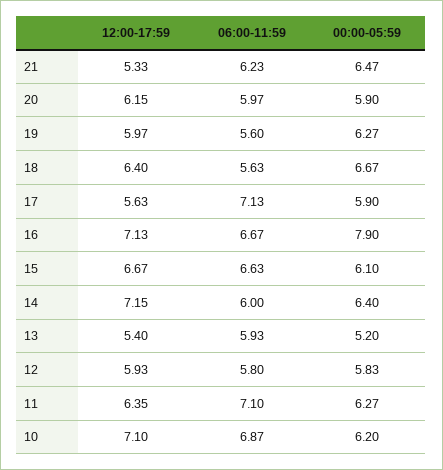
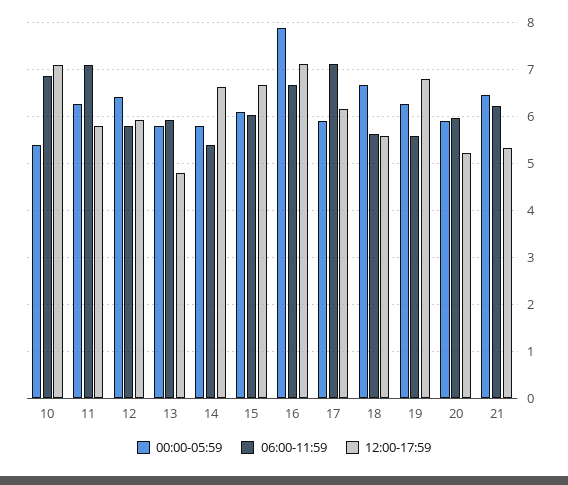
12:00-17:59, 20: 6.15 -> 5.2
12:00-17:59, 19: 5.97 -> 6.8
12:00-17:59, 18: 6.4 -> 5.6
12:00-17:59, 17: 5.63 -> 6.2
06:00-11:59, 15: 6.63 -> 6
12:00-17:59, 14: 7.15 -> 6.6
06:00-11:59, 14: 6 -> 5.4
00:00-05:59, 14: 6.4 -> 5.8
12:00-17:59, 13: 5.4 -> 4.8
00:00-05:59, 13: 5.2 -> 5.8
00:00-05:59, 12: 5.83 -> 6.4
12:00-17:59, 11: 6.35 -> 5.8
00:00-05:59, 10: 6.2 -> 5.4

